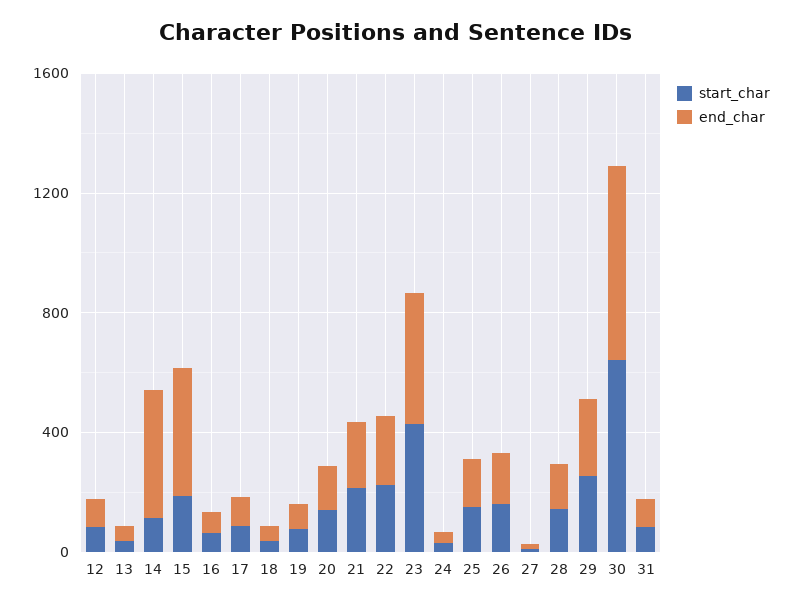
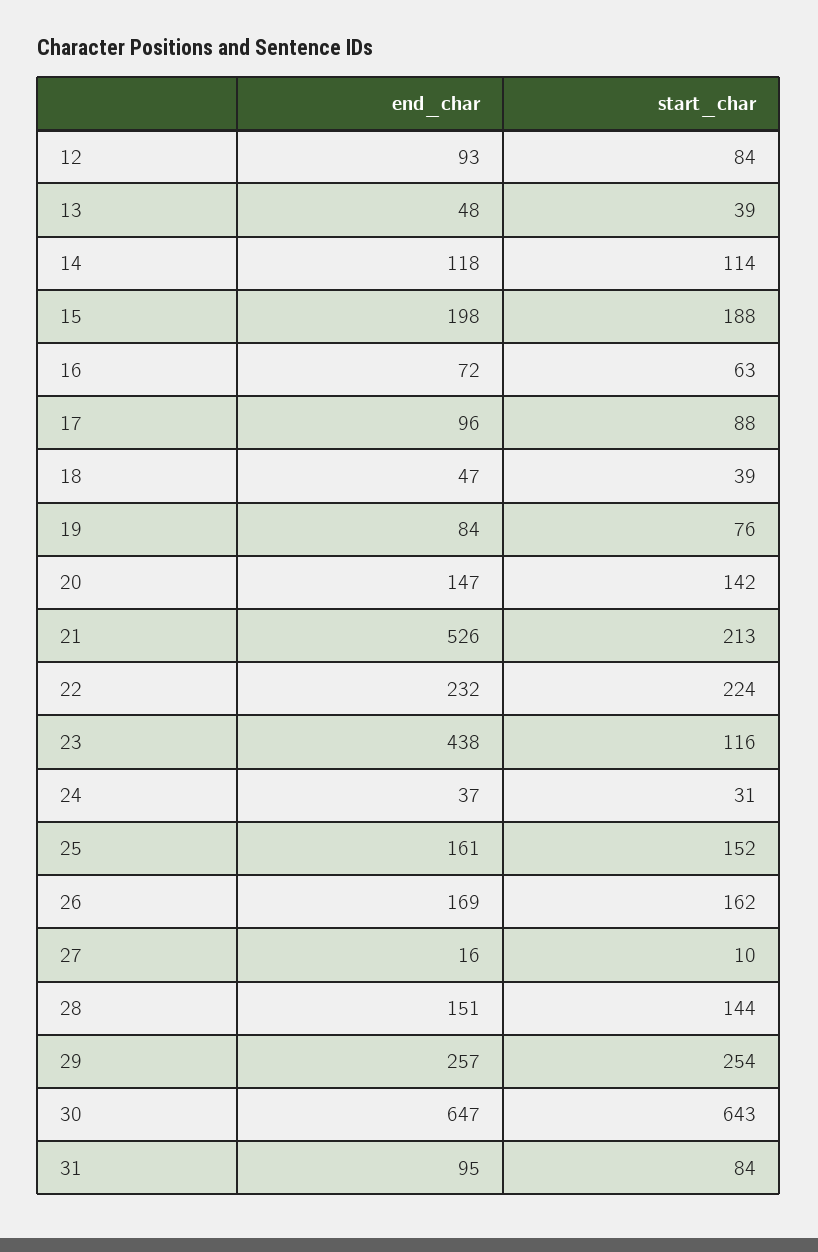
end_char, 14: 400 -> 118
end_char, 15: 400 -> 198
end_char, 21: 200 -> 526
start_char, 23: 400 -> 116

